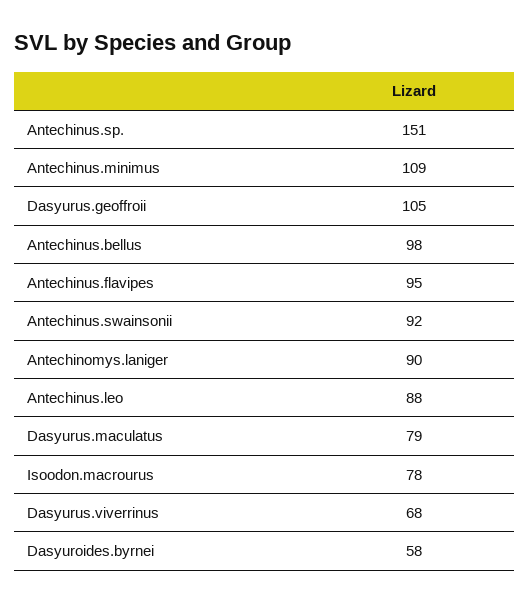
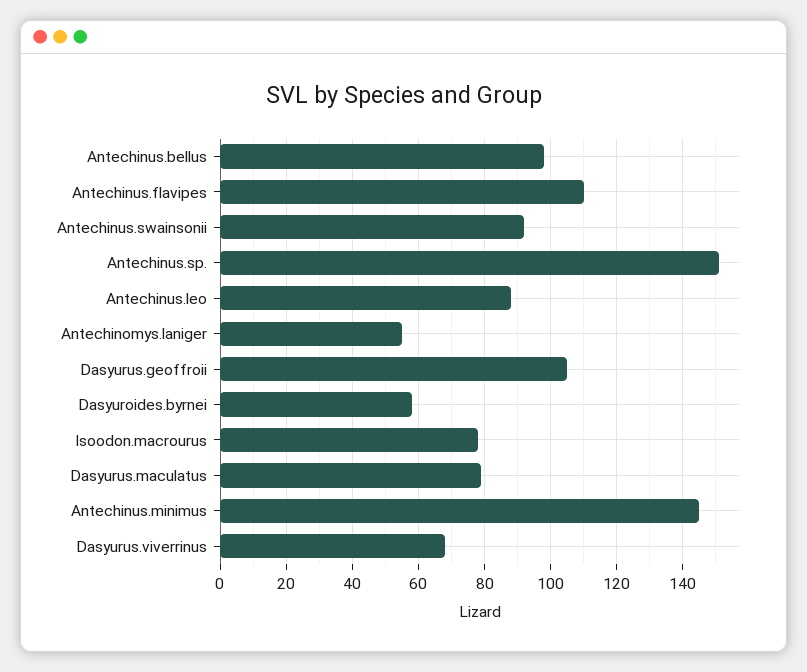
Antechinus.minimus: 109 -> 145
Antechinus.flavipes: 95 -> 110
Antechinomys.laniger: 90 -> 55

